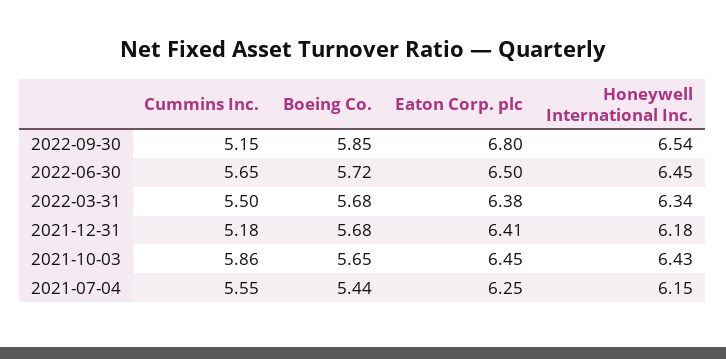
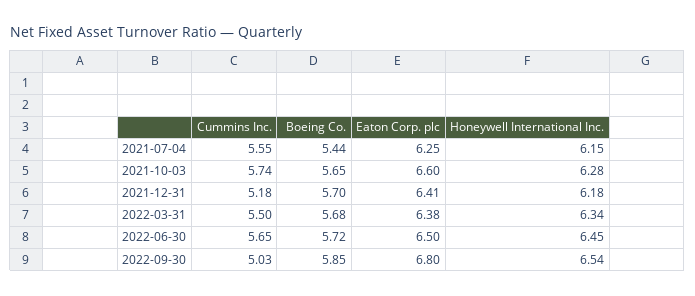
Cummins Inc., 2022-09-30: 5.15 -> 5.03
Boeing Co., 2021-12-31: 5.68 -> 5.7
Cummins Inc., 2021-10-03: 5.86 -> 5.74
Eaton Corp. plc, 2021-10-03: 6.45 -> 6.6
Honeywell International Inc., 2021-10-03: 6.43 -> 6.28

